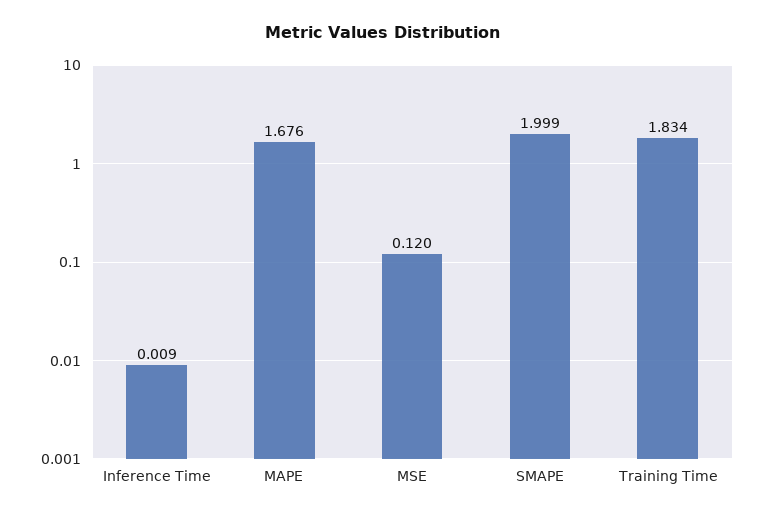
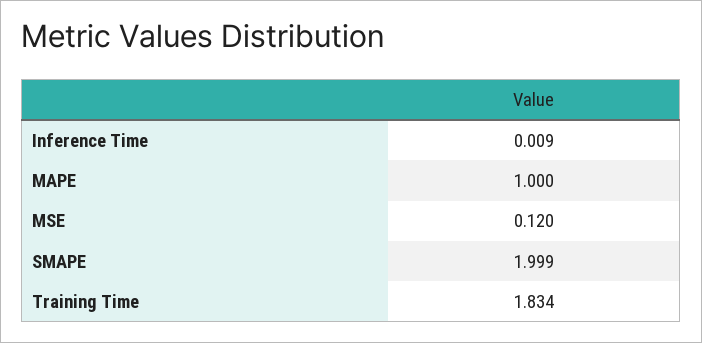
MAPE: 1.676 -> 1

